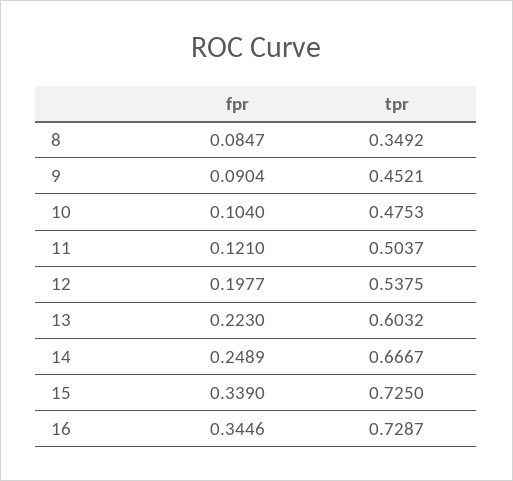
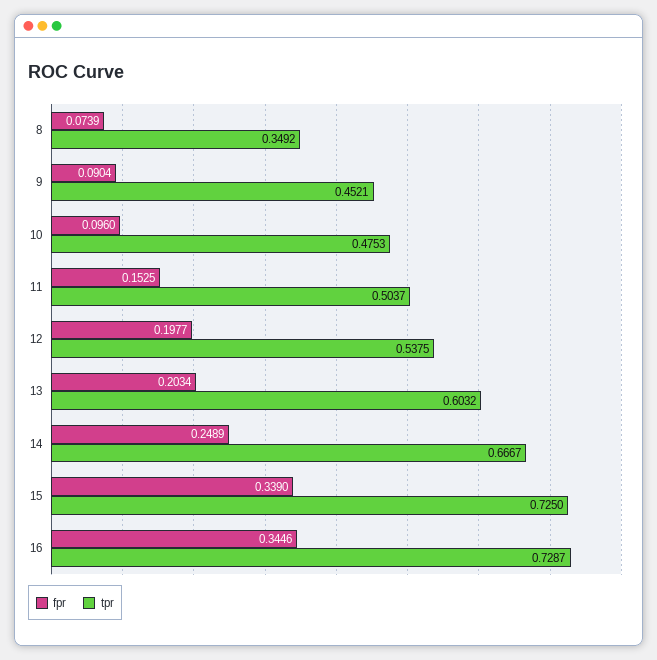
fpr, 8: 0.0847 -> 0.0739
fpr, 10: 0.104 -> 0.096
fpr, 11: 0.121 -> 0.1525
fpr, 13: 0.223 -> 0.2034

